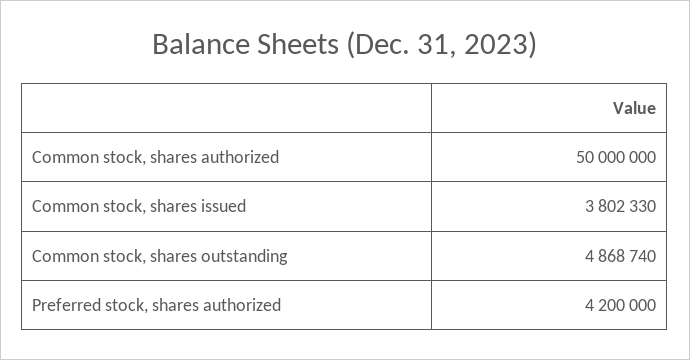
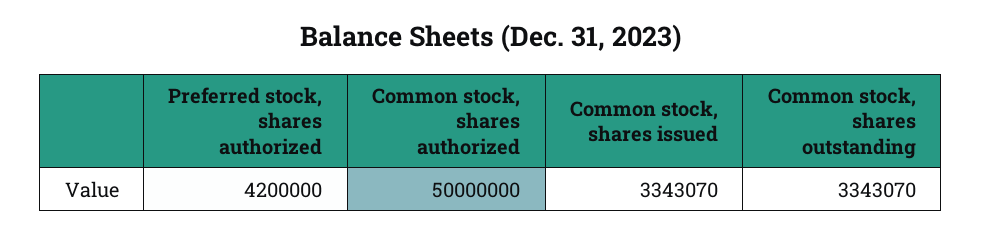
Common stock, shares issued: 3802330 -> 3343070
Common stock, shares outstanding: 4868740 -> 3343070

